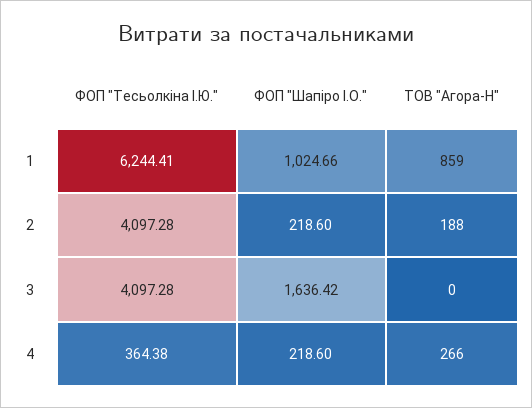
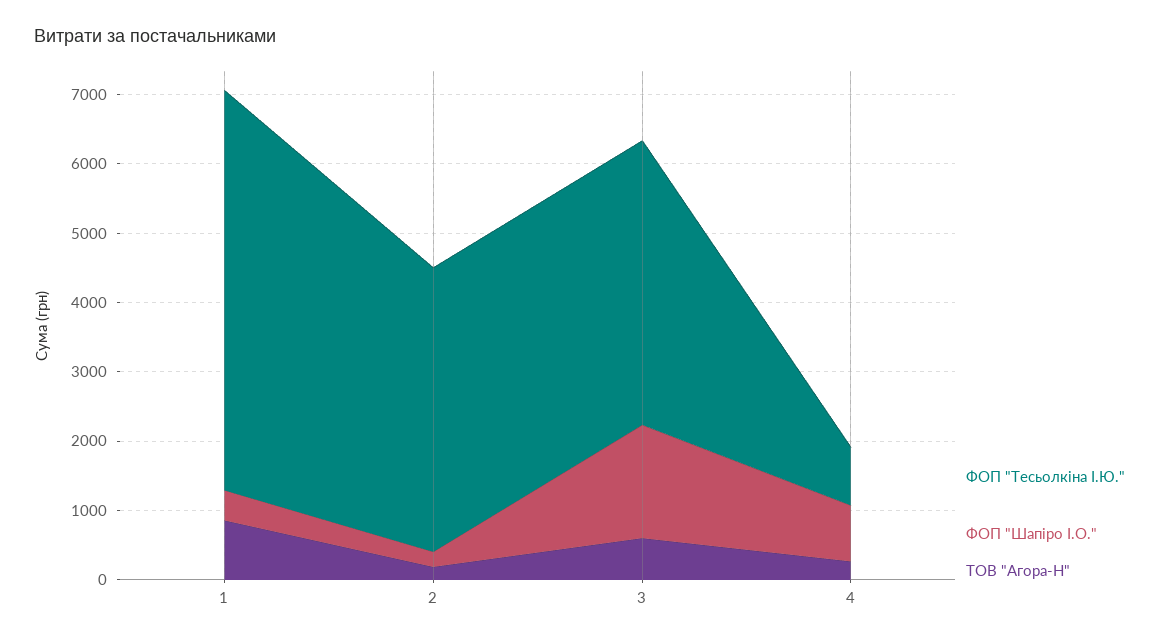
ФОП "Тесьолкіна І.Ю.", 1: 6244.41 -> 5800
ФОП "Шапіро І.О.", 1: 1024.66 -> 400
ТОВ "Агора-Н", 3: 0 -> 600
ФОП "Тесьолкіна І.Ю.", 4: 364.38 -> 800
ФОП "Шапіро І.О.", 4: 218.6 -> 800

